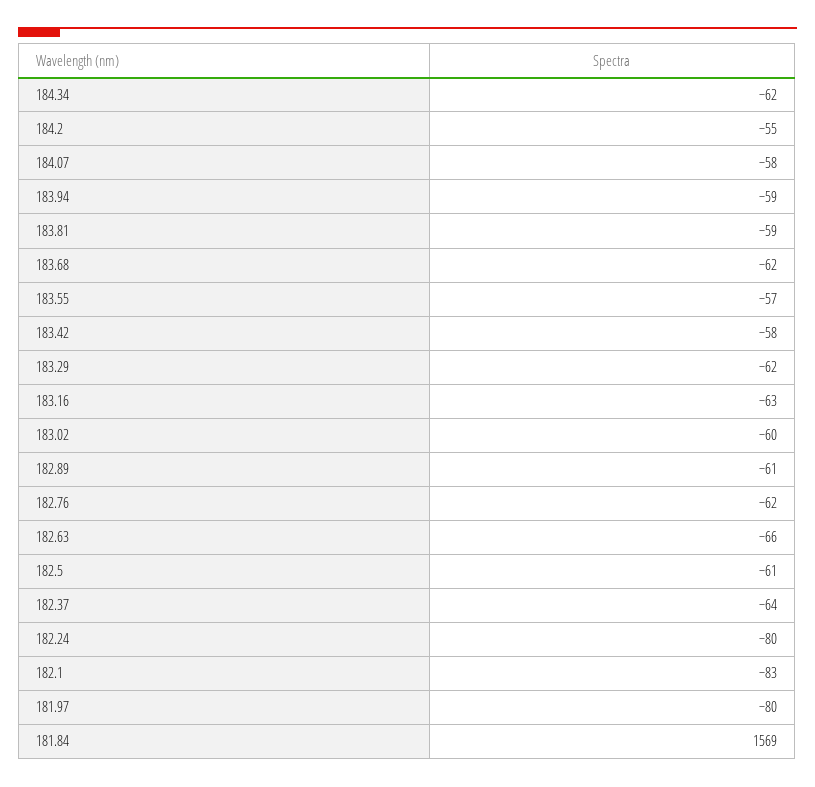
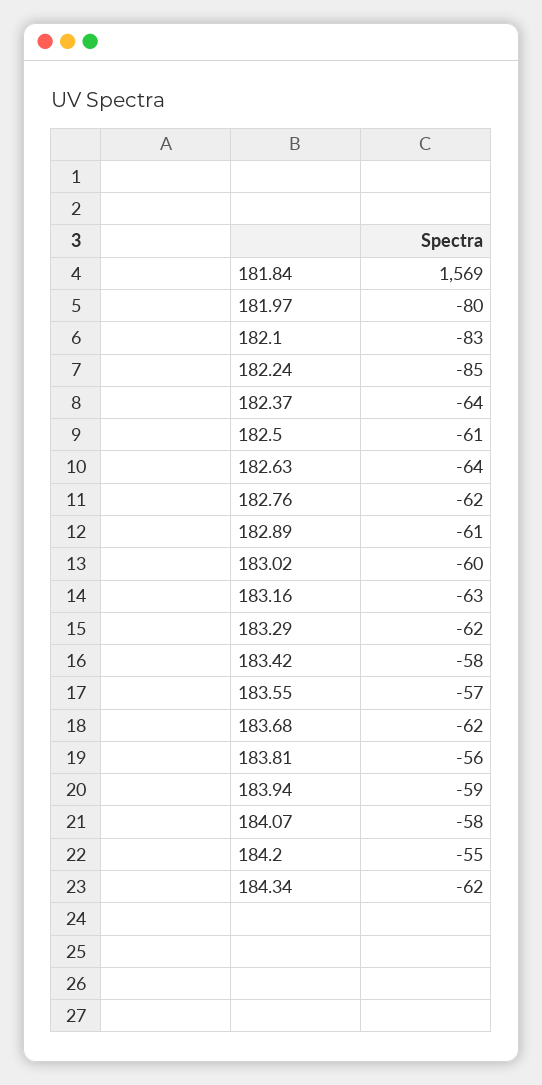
183.81: -59 -> -56
182.63: -66 -> -64
182.24: -80 -> -85

